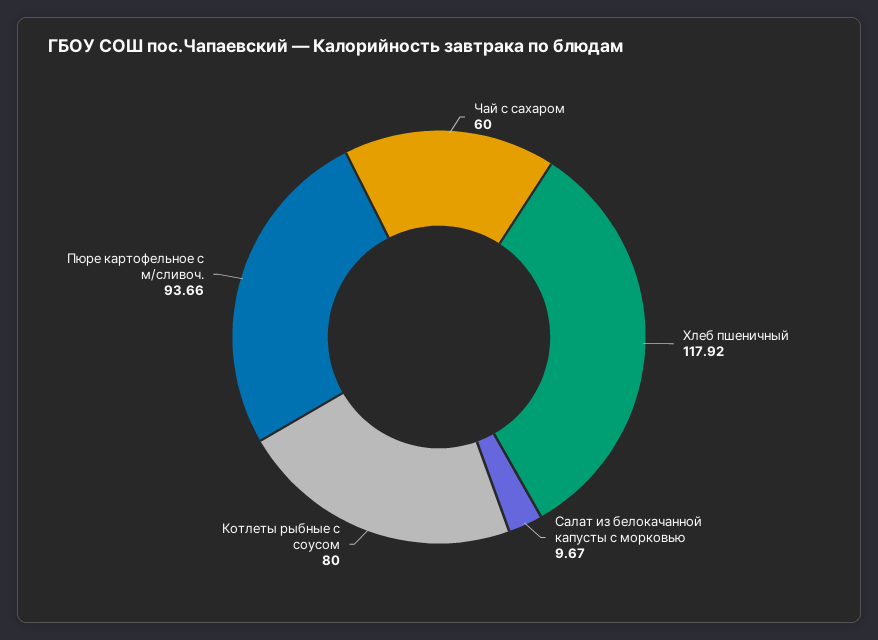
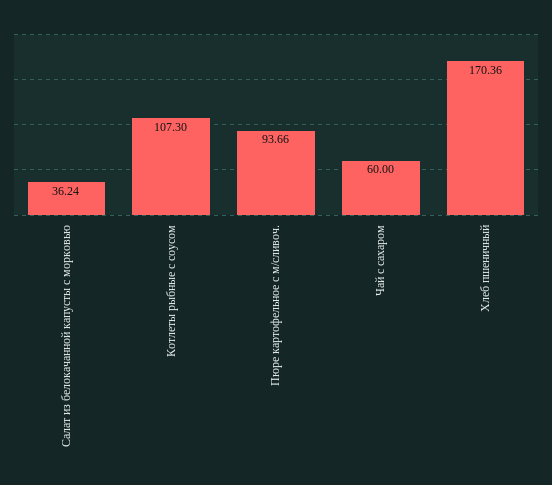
Хлеб пшеничный: 117.92 -> 170.36
Салат из белокачанной капусты с морковью: 9.67 -> 36.24
Котлеты рыбные с соусом: 80 -> 107.3

